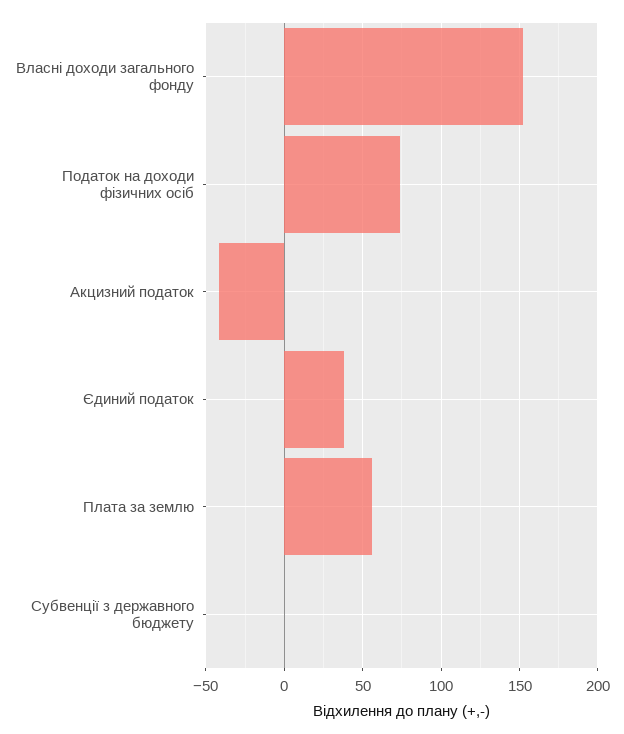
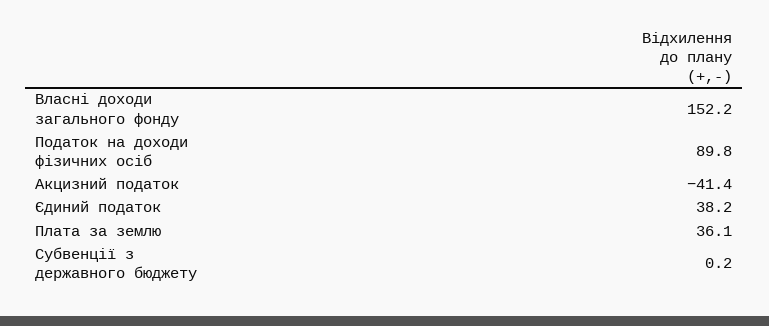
Податок на доходи фізичних осіб: 75 -> 89.8
Плата за землю: 55 -> 36.1

